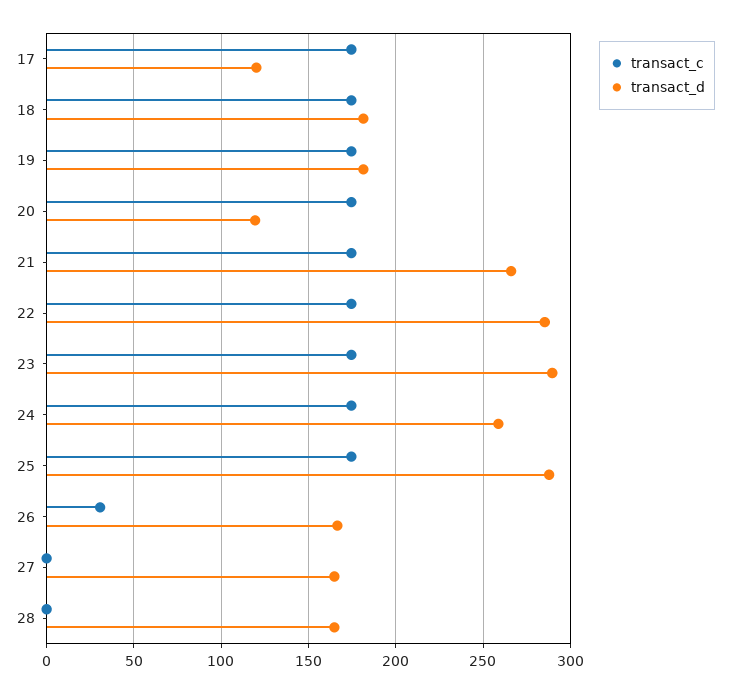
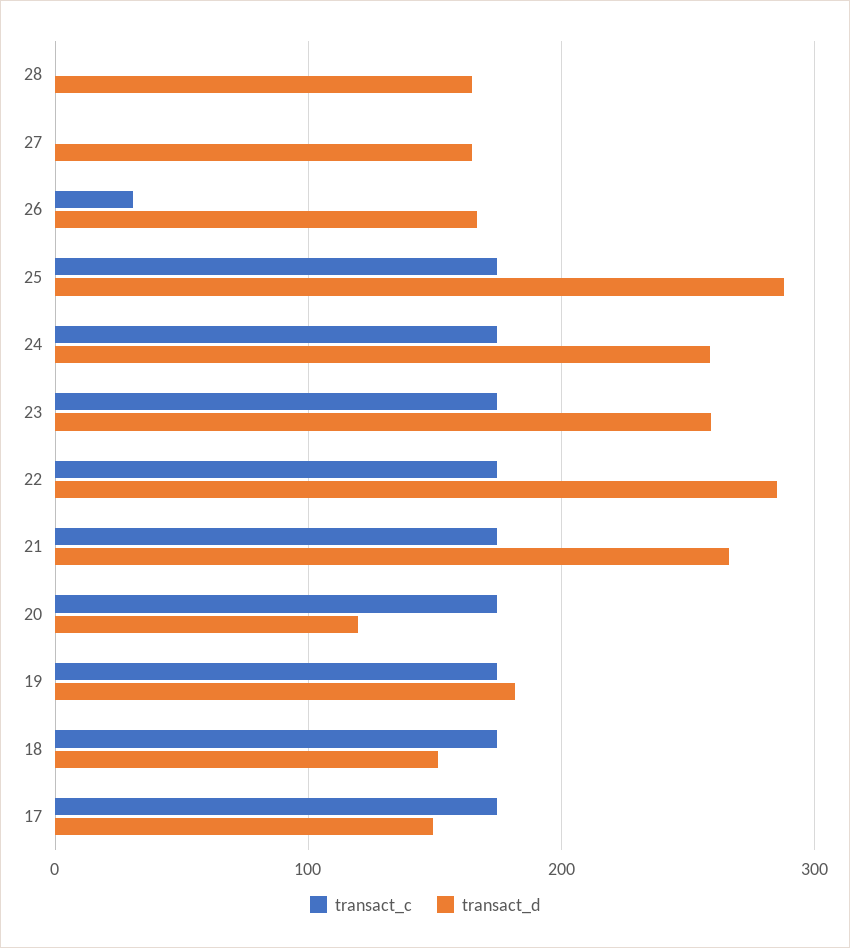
transact_d, 17: 120 -> 150
transact_d, 18: 180 -> 150
transact_d, 23: 290 -> 260

